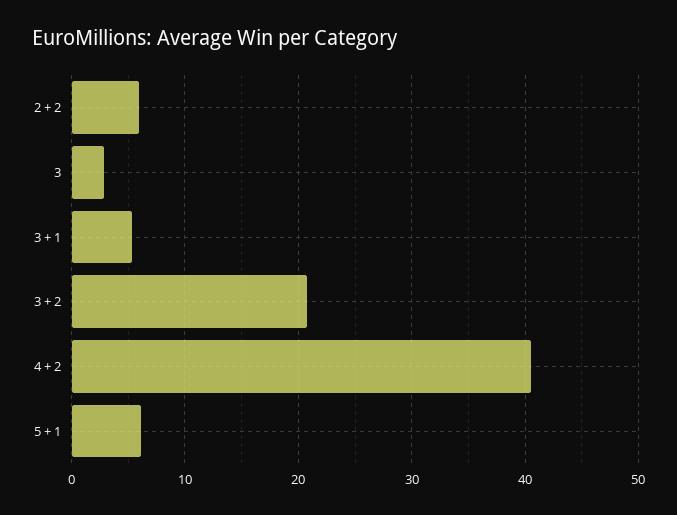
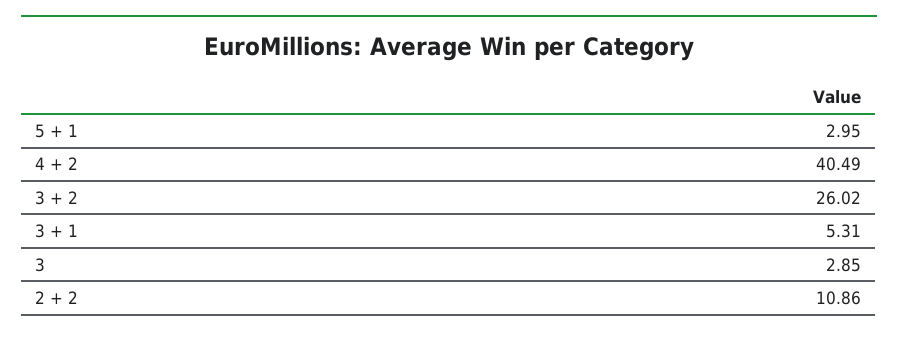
2 + 2: 6 -> 10.86
3 + 2: 21 -> 26.02
5 + 1: 6 -> 2.95

